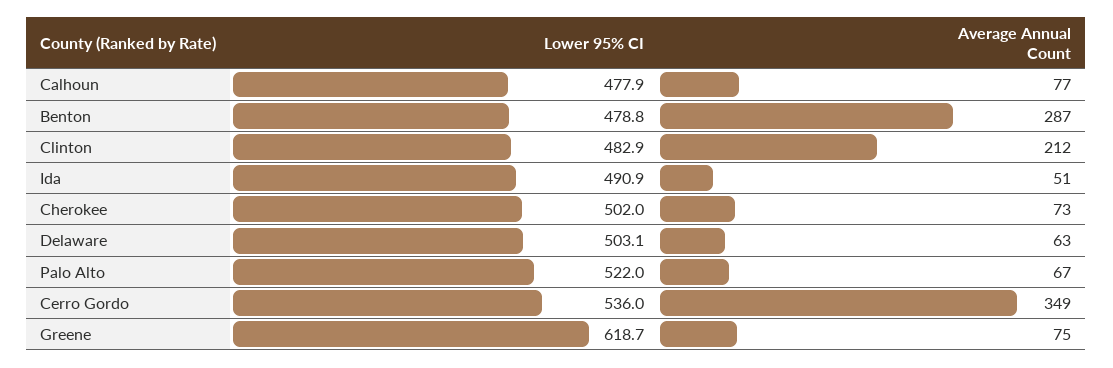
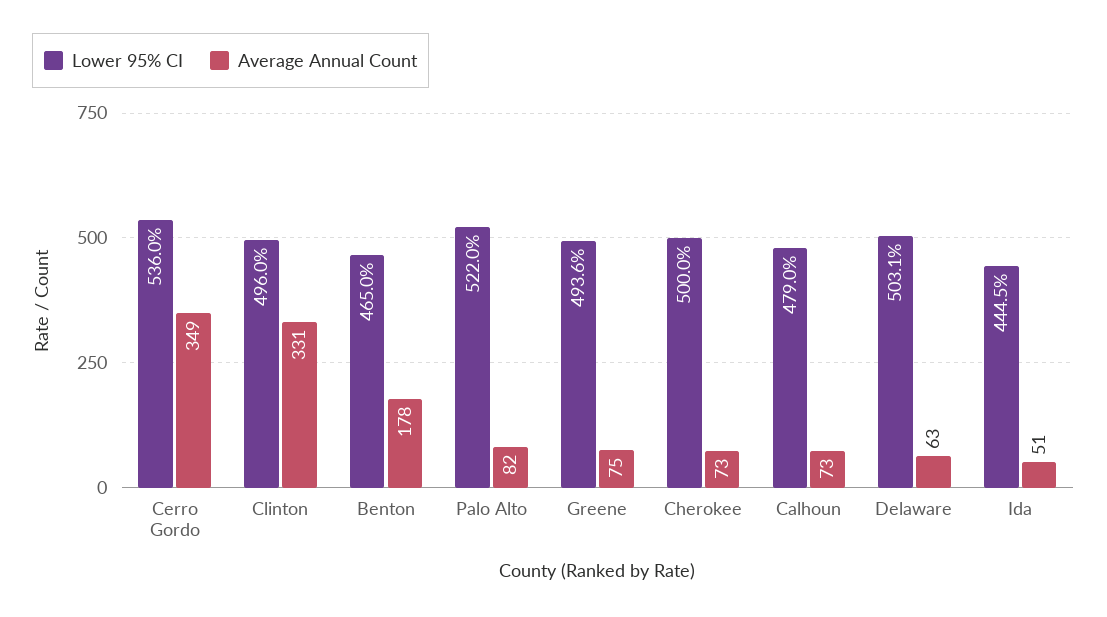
Lower 95% CI, Calhoun: 477.9 -> 479
Average Annual Count, Calhoun: 77 -> 73
Lower 95% CI, Benton: 478.8 -> 465
Average Annual Count, Benton: 287 -> 178
Lower 95% CI, Clinton: 482.9 -> 496
Average Annual Count, Clinton: 212 -> 331
Lower 95% CI, Ida: 490.9 -> 444.5
Lower 95% CI, Cherokee: 502 -> 500
Average Annual Count, Palo Alto: 67 -> 82
Lower 95% CI, Greene: 618.7 -> 493.6

